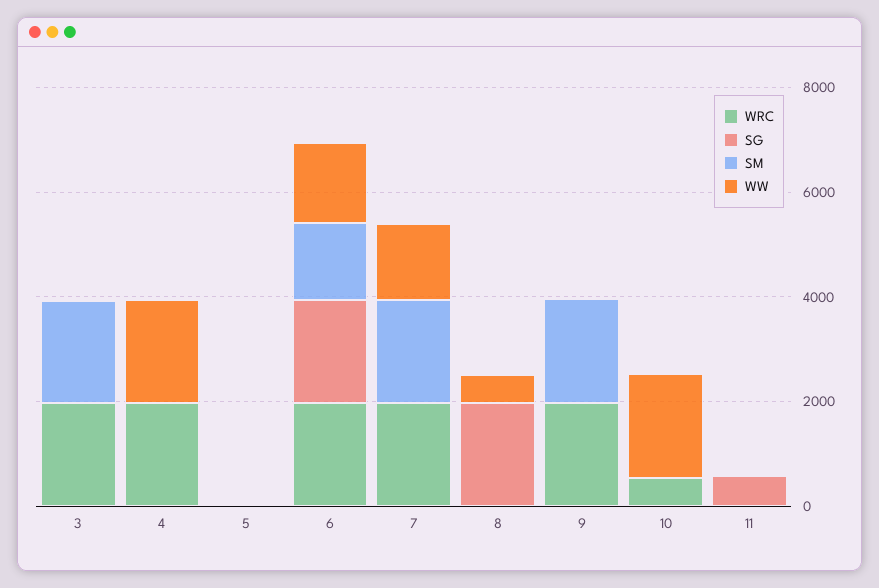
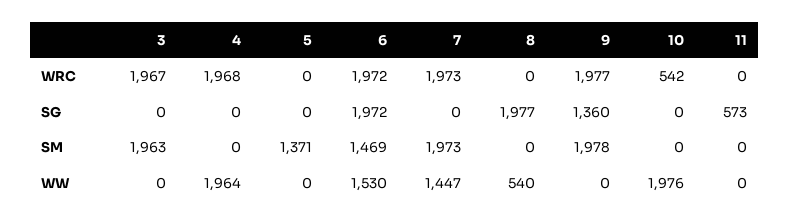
SM, 5: 0 -> 1371
SG, 9: 0 -> 1360

